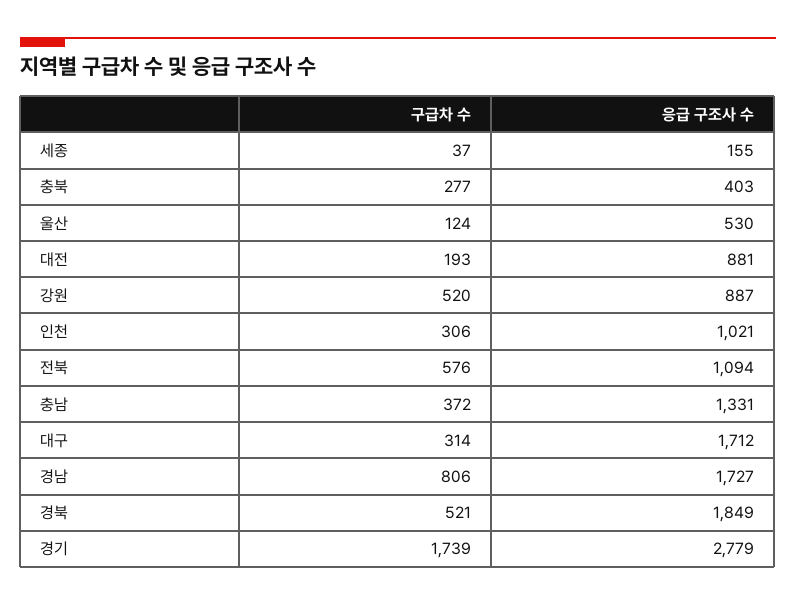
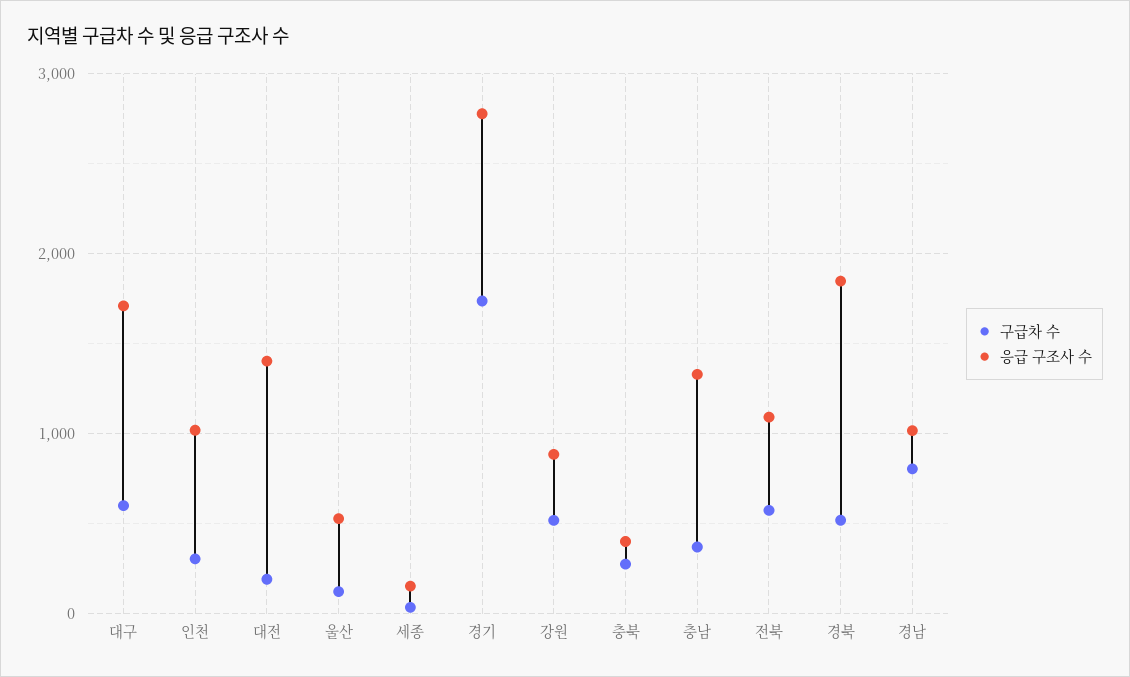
응급 구조사 수, 대전: 881 -> 1400
구급차 수, 대구: 314 -> 600
응급 구조사 수, 경남: 1727 -> 1000

